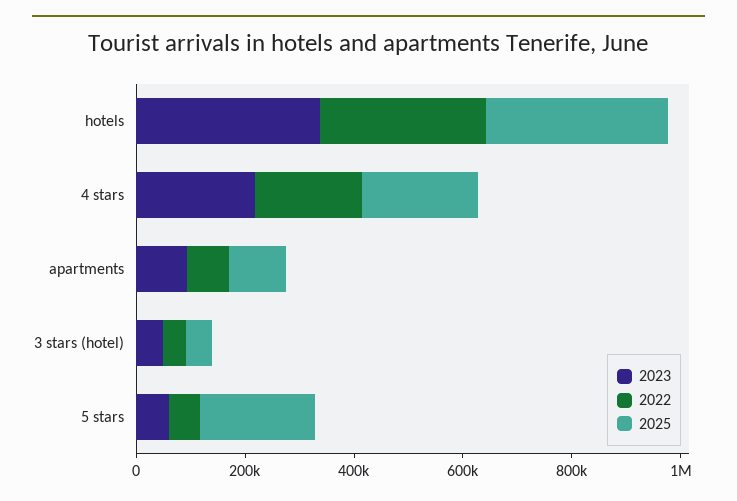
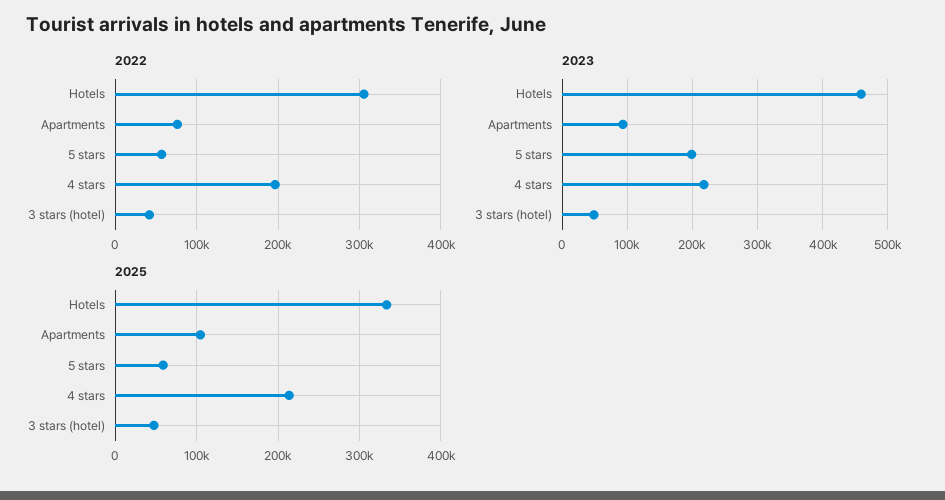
2023, hotels: 350000 -> 460000
2023, 5 stars: 50000 -> 200000
2025, 5 stars: 200000 -> 60000

